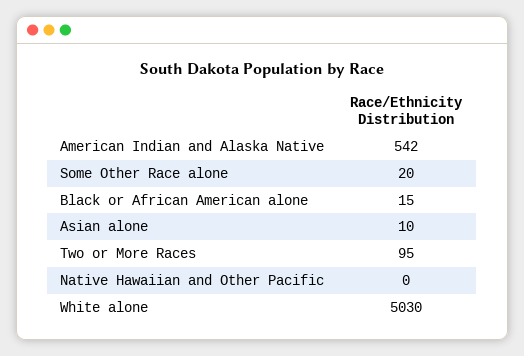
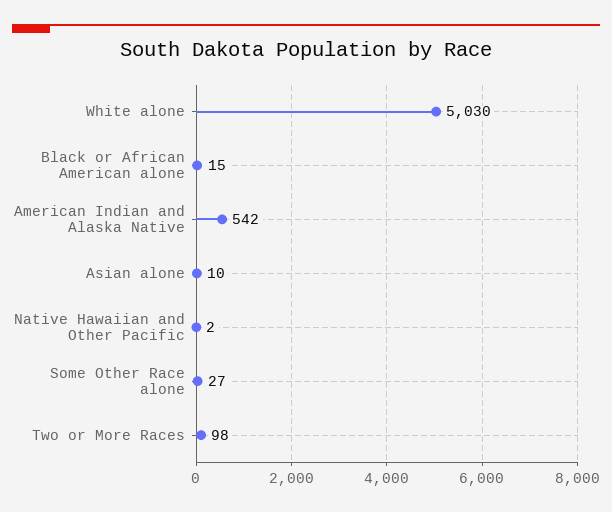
Some Other Race alone: 20 -> 27
Two or More Races: 95 -> 98
Native Hawaiian and Other Pacific: 0 -> 2

